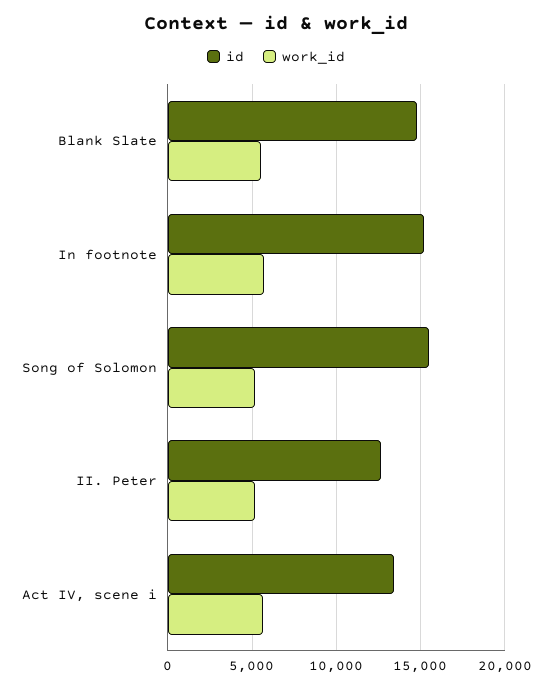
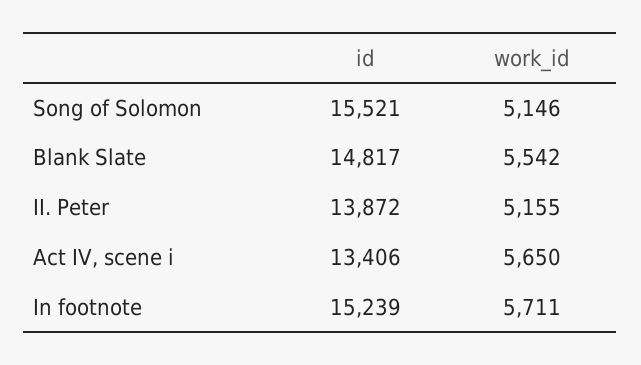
id, II. Peter: 12500 -> 13872

